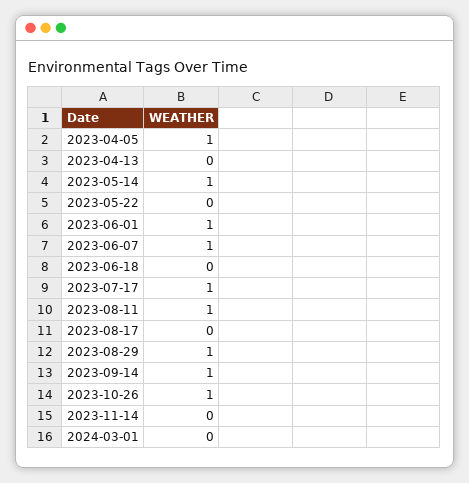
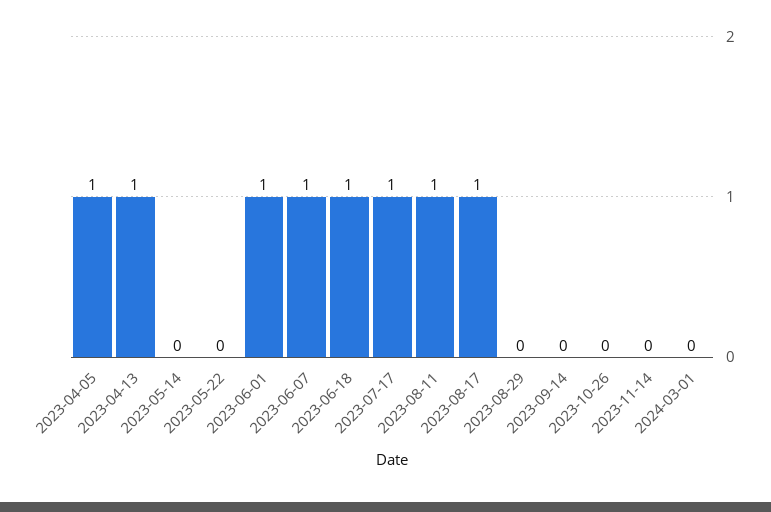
2023-04-13: 0 -> 1
2023-05-14: 1 -> 0
2023-06-18: 0 -> 1
2023-08-17: 0 -> 1
2023-08-29: 1 -> 0
2023-09-14: 1 -> 0
2023-10-26: 1 -> 0

